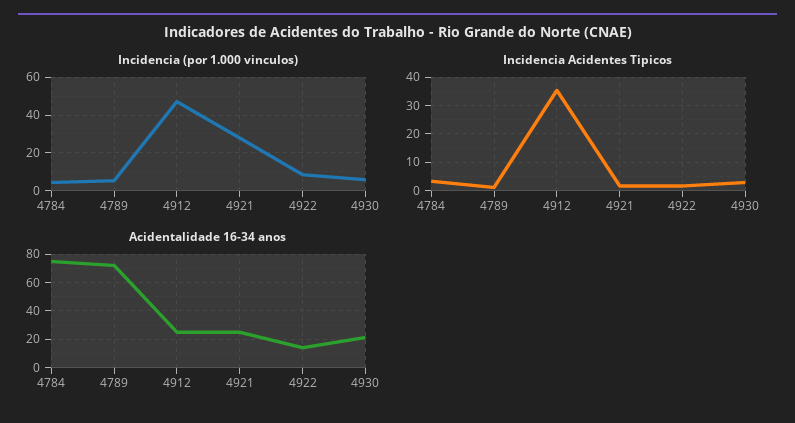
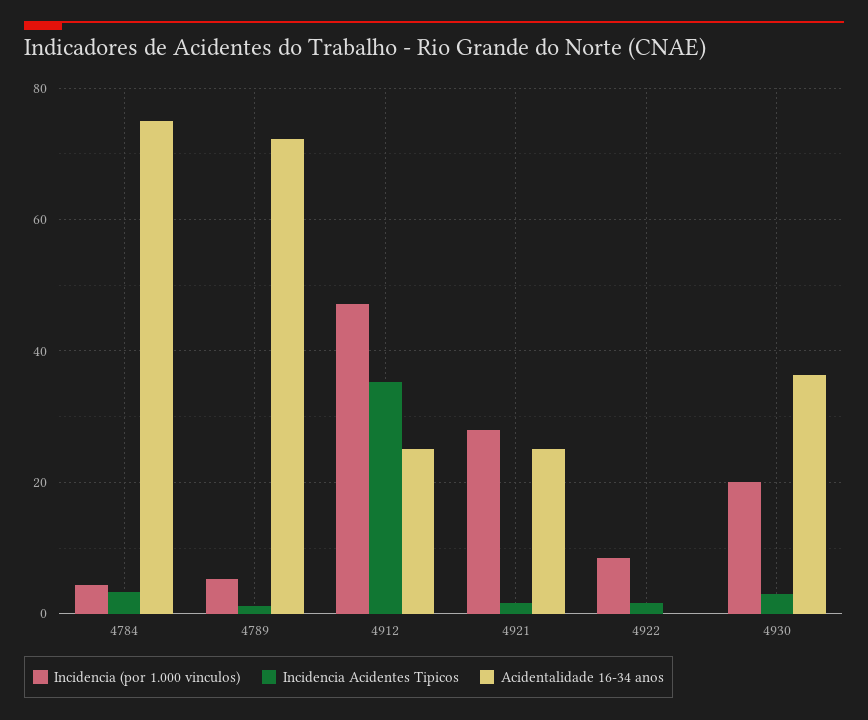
Incidencia (por 1.000 vinculos), 4930: 5 -> 20
Acidentalidade 16-34 anos, 4922: 15 -> 0
Acidentalidade 16-34 anos, 4930: 20 -> 36

